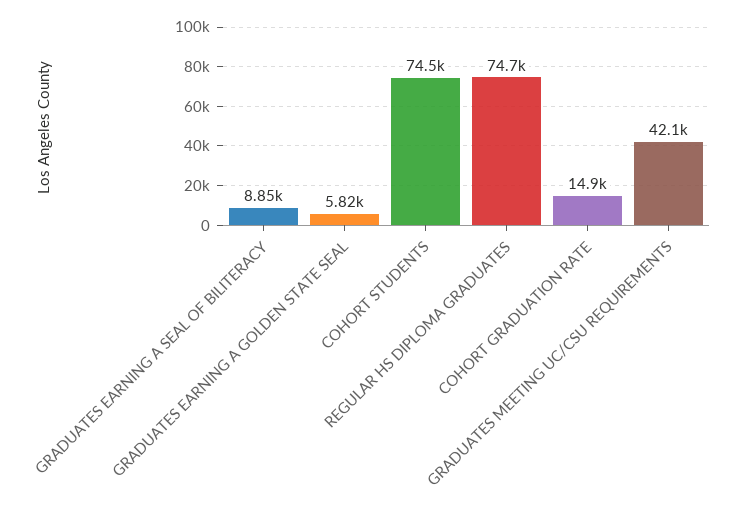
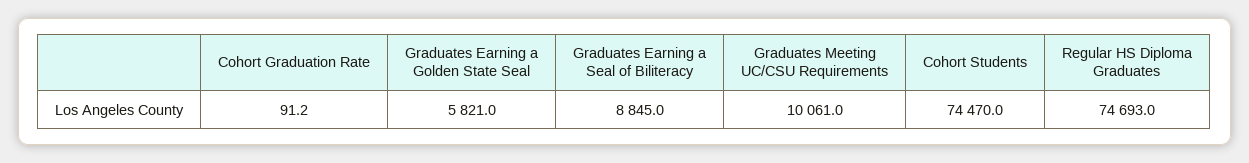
COHORT GRADUATION RATE: 14900 -> 91.2
GRADUATES MEETING UC/CSU REQUIREMENTS: 42100 -> 10061

